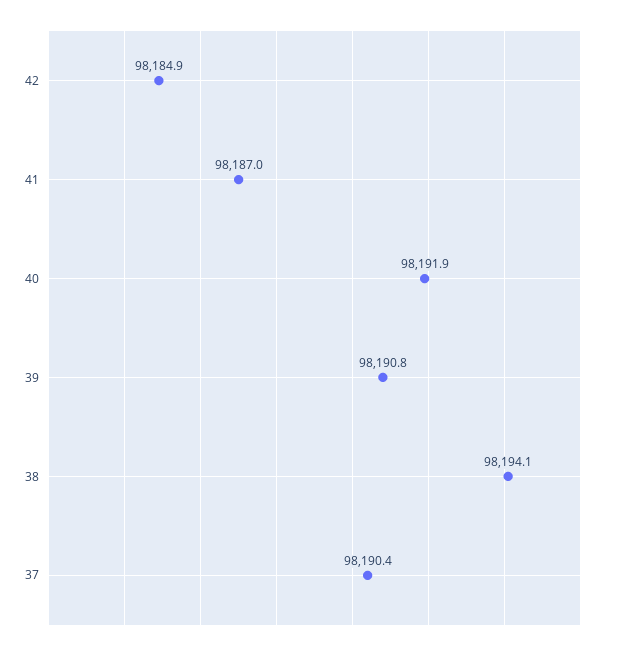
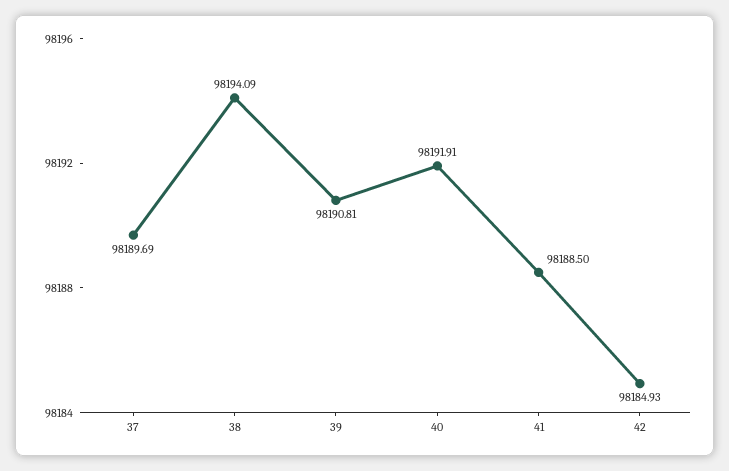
41: 98187 -> 98188.5
37: 98190.4 -> 98189.69

